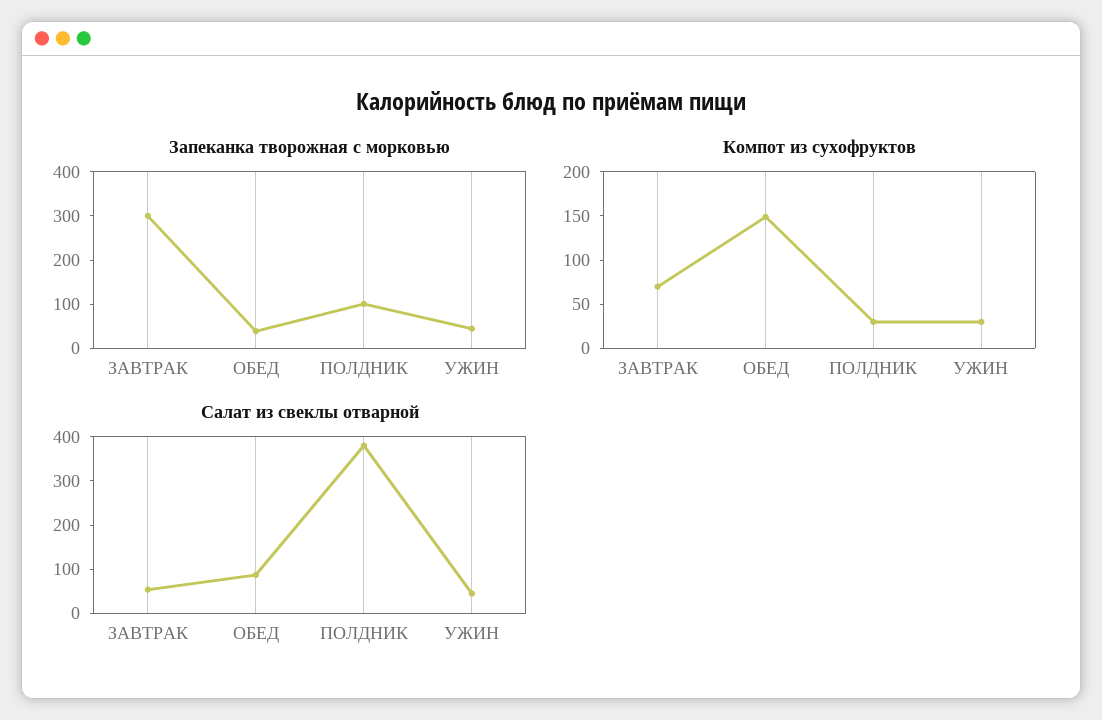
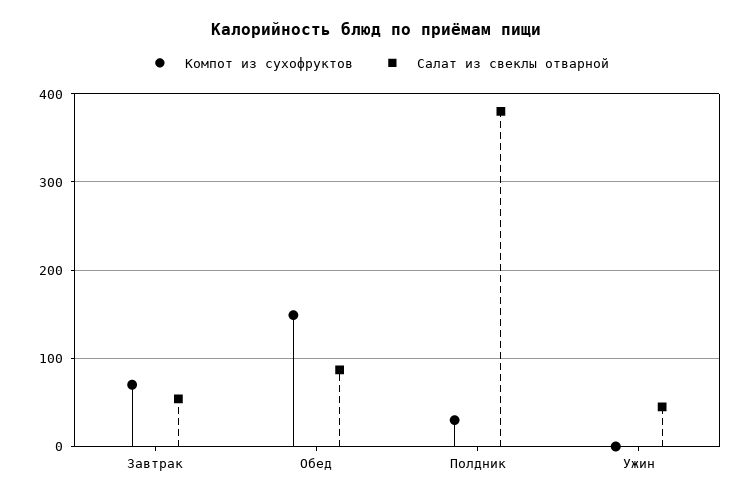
Запеканка творожная с морковью, ЗАВТРАК: 300 -> none
Запеканка творожная с морковью, ОБЕД: 40 -> none
Запеканка творожная с морковью, ПОЛДНИК: 100 -> none
Запеканка творожная с морковью, УЖИН: 40 -> none
Компот из сухофруктов, УЖИН: 30 -> 0

